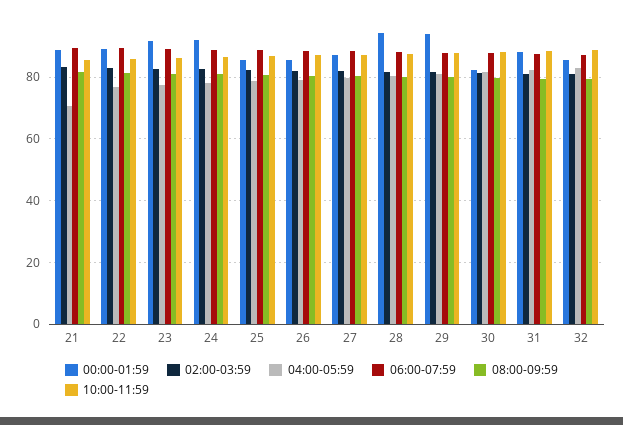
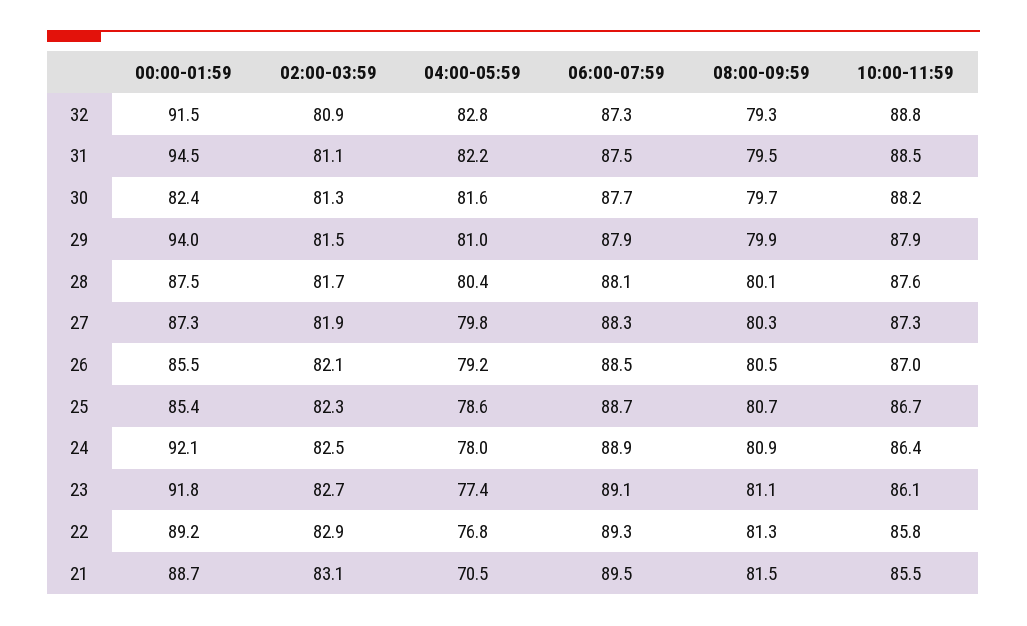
00:00-01:59, 28: 94 -> 87.5
00:00-01:59, 31: 88 -> 94.5
00:00-01:59, 32: 86 -> 91.5

